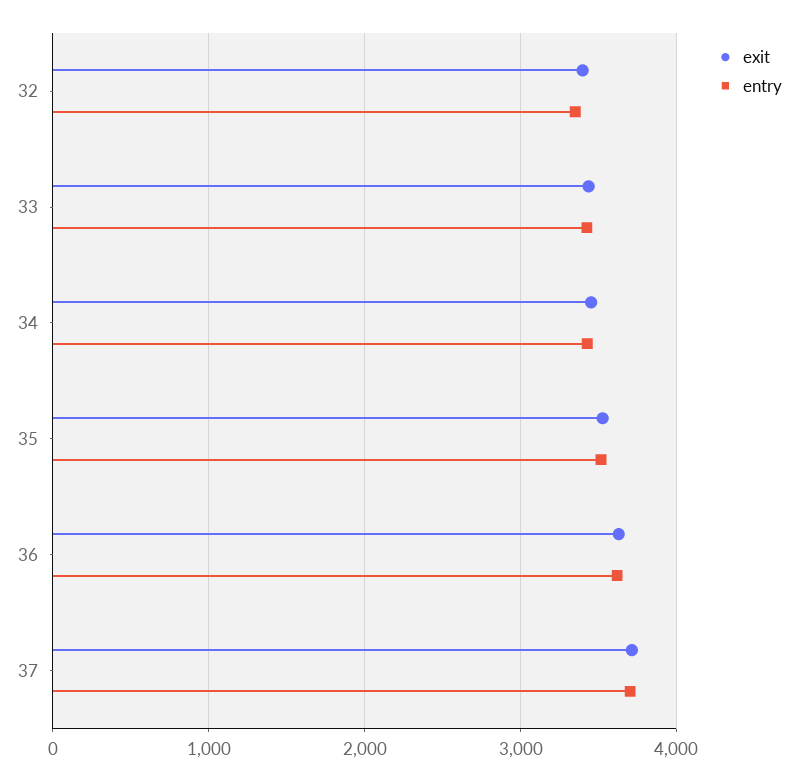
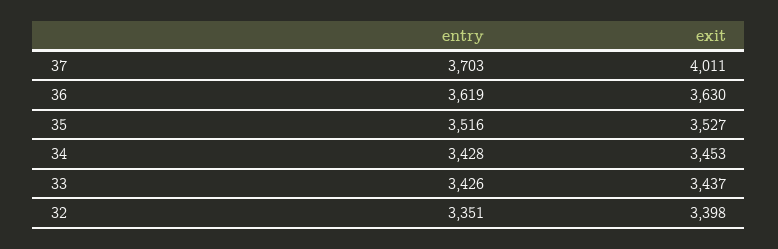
exit, 37: 3700 -> 4011

